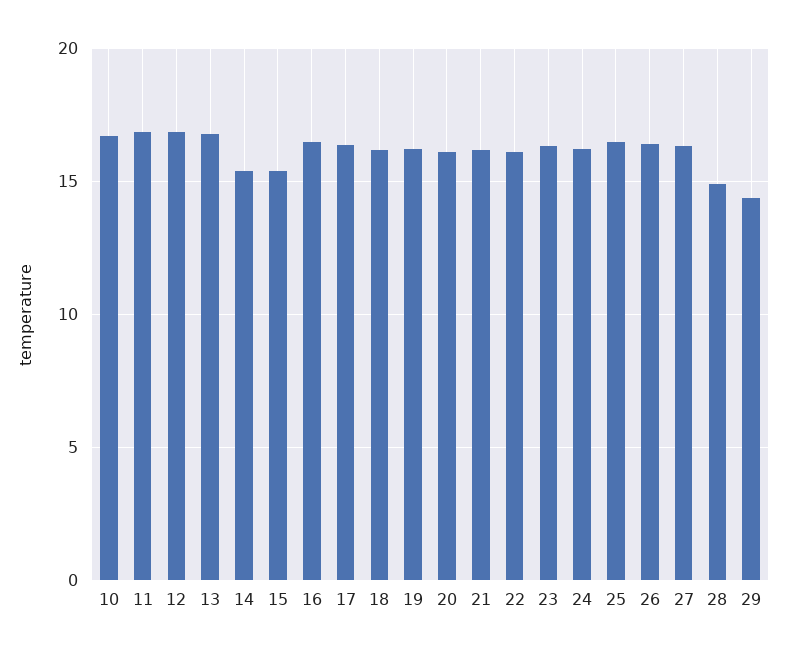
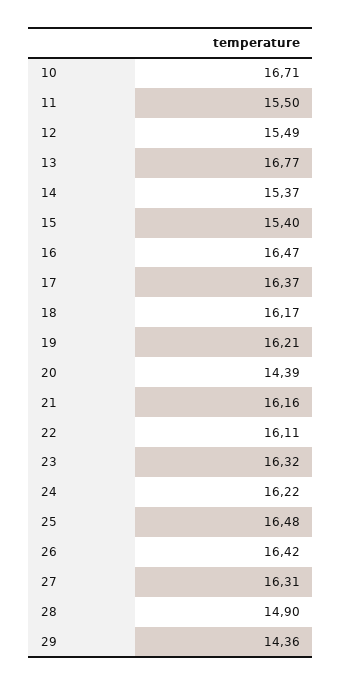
11: 17 -> 15.5
12: 17 -> 15.49
20: 16 -> 14.39

